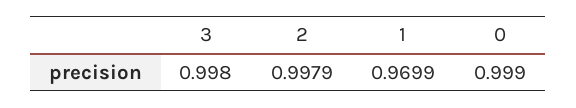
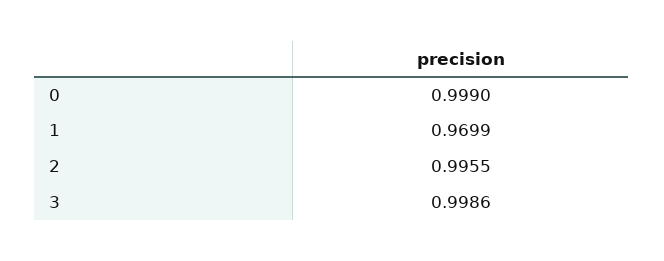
3: 0.998 -> 0.9986
2: 0.9979 -> 0.9955

